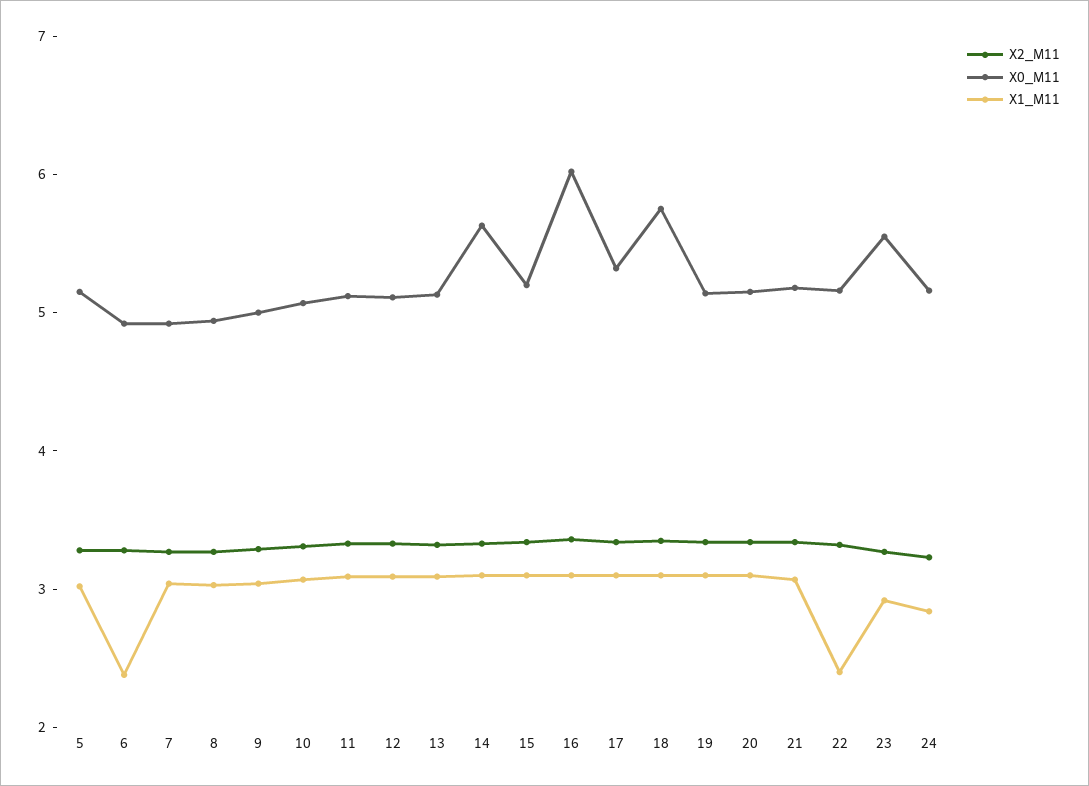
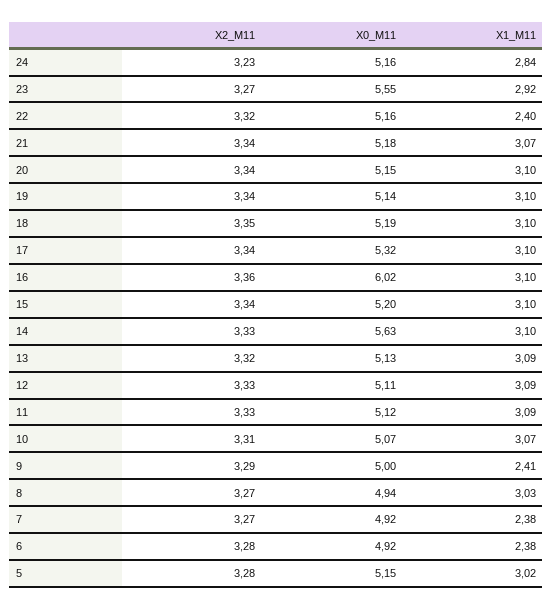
X1_M11, 7: 3 -> 2.38
X1_M11, 9: 3 -> 2.41
X0_M11, 18: 5.8 -> 5.19

